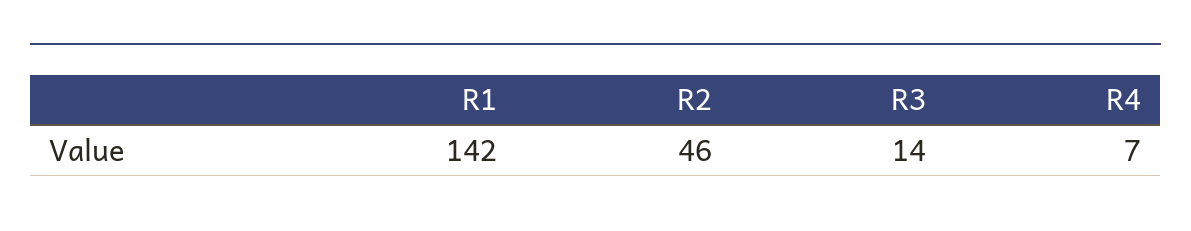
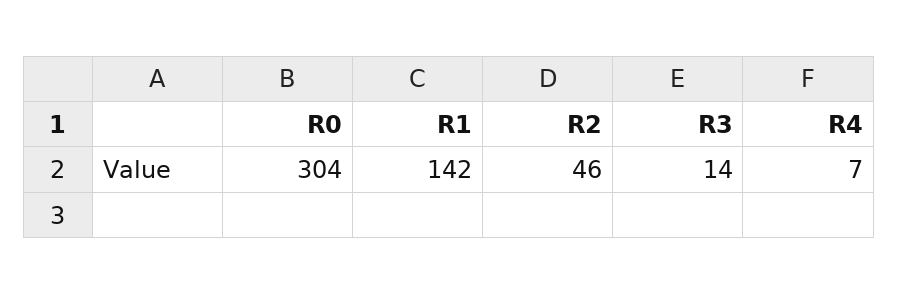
R0: none -> 304

